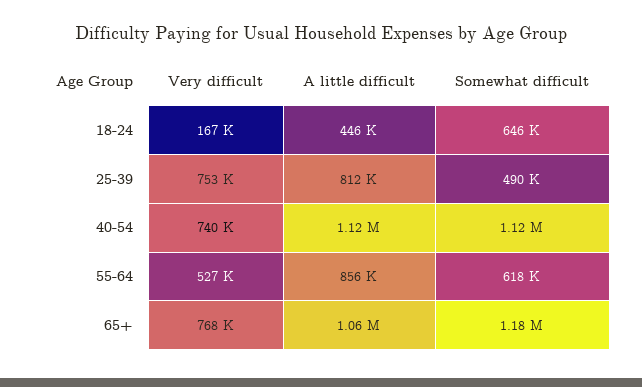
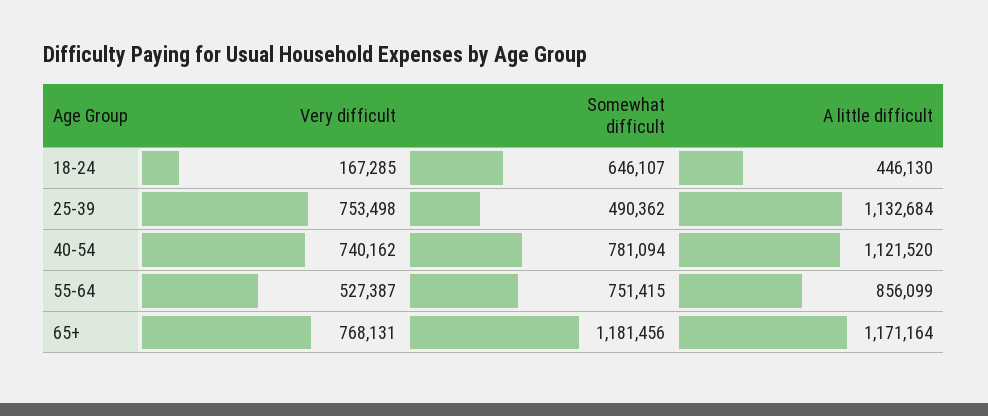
A little difficult, 25-39: 812000 -> 1132684
Somewhat difficult, 40-54: 1120000 -> 781094
Somewhat difficult, 55-64: 618000 -> 751415
A little difficult, 65+: 1060000 -> 1171164

